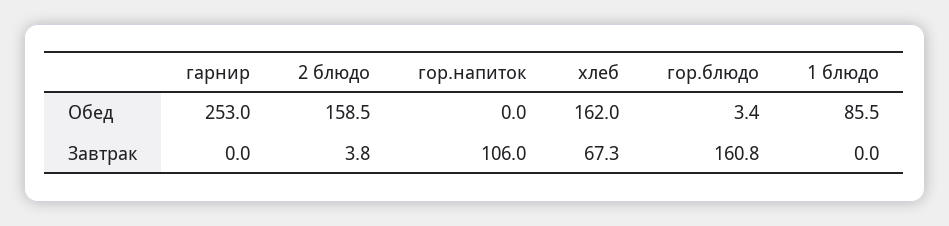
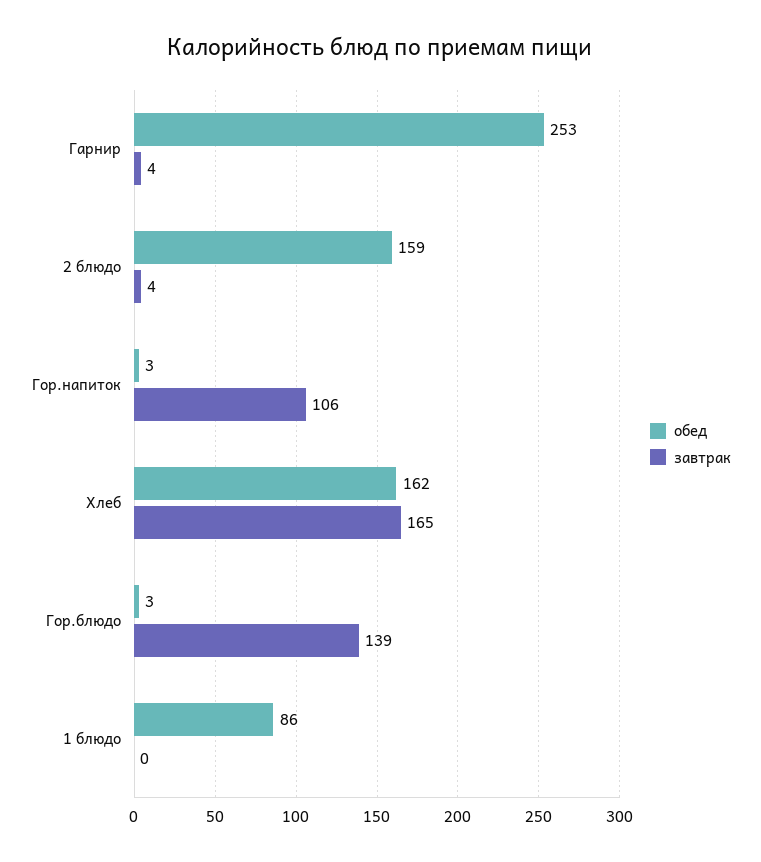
Обед, гор.напиток: 0 -> 3
Завтрак, гарнир: 0 -> 4
Завтрак, хлеб: 67.3 -> 165
Завтрак, гор.блюдо: 160.8 -> 139

